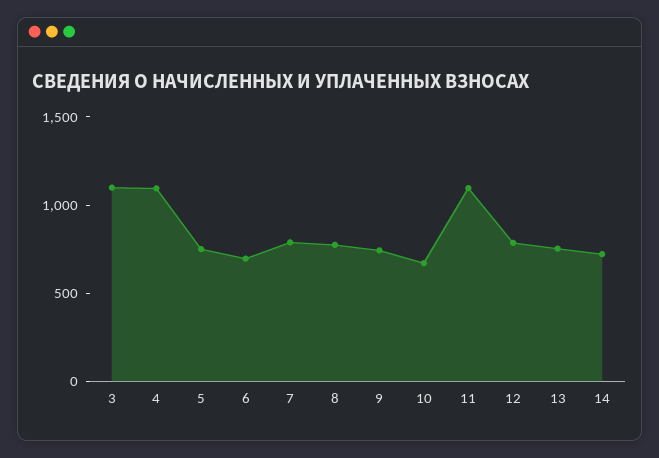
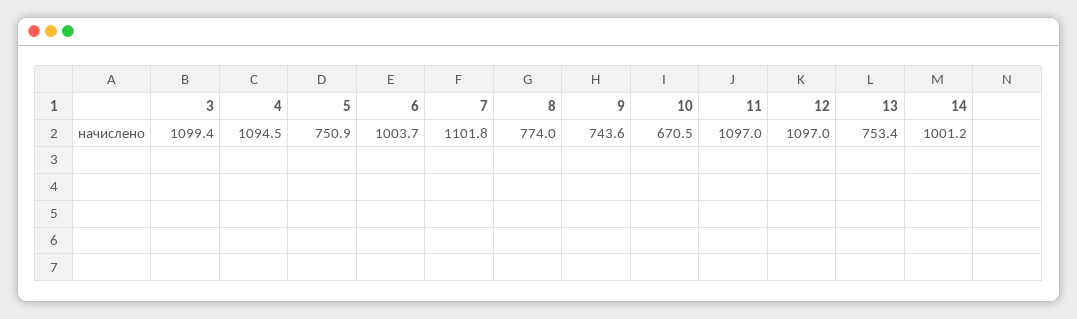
6: 700 -> 1003.7
7: 800 -> 1101.8
12: 800 -> 1097
14: 700 -> 1001.2

